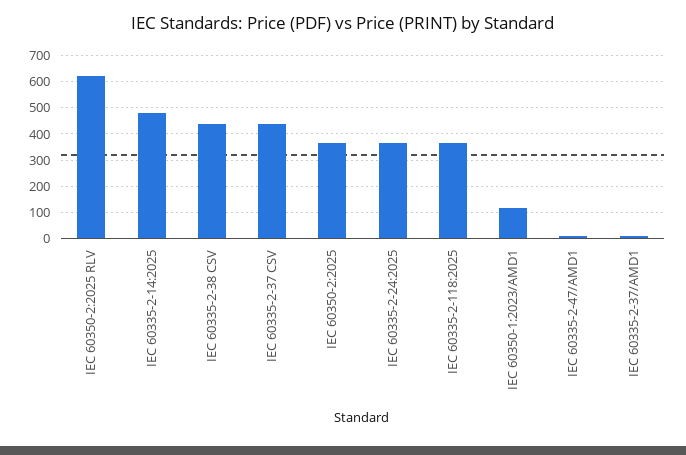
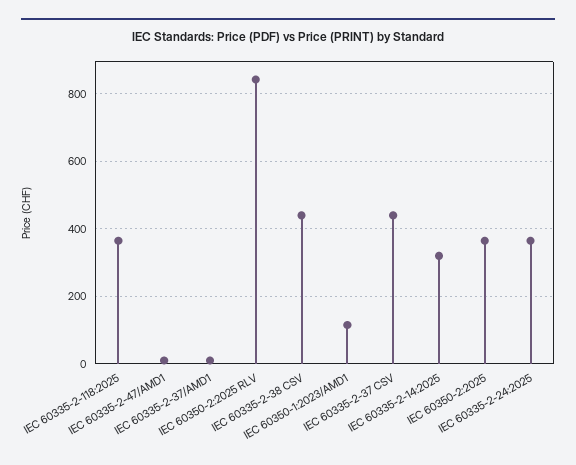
IEC 60350-2:2025 RLV: 625 -> 840
IEC 60335-2-14:2025: 475 -> 320

